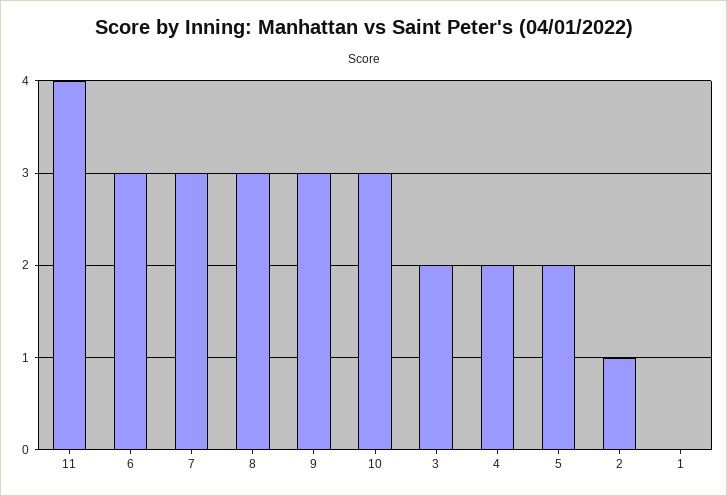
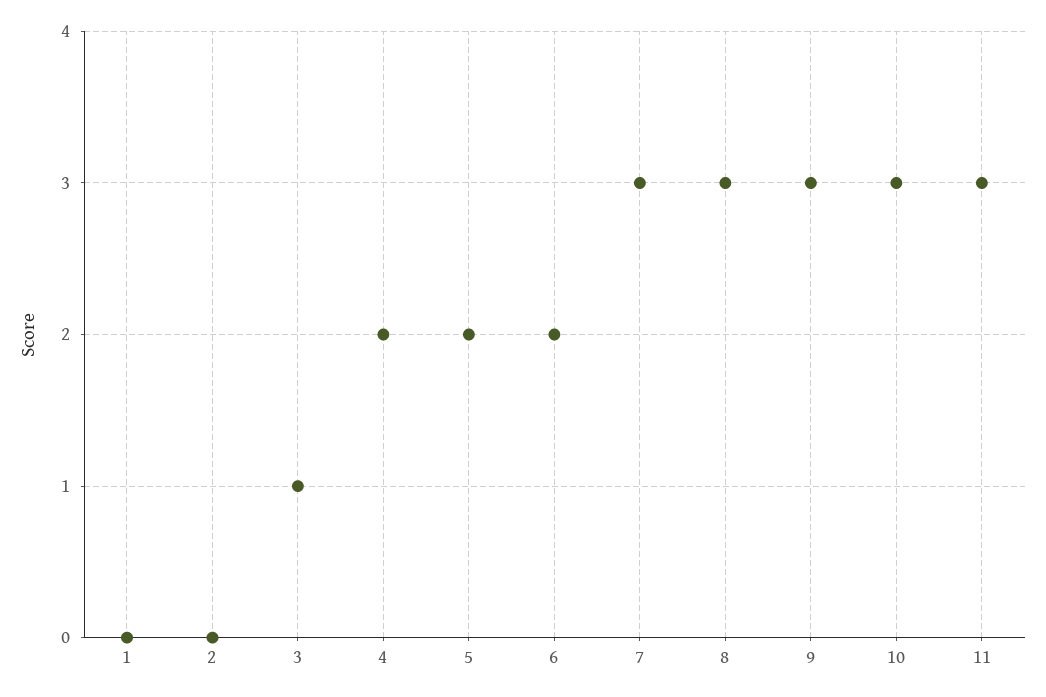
11: 4 -> 3
6: 3 -> 2
3: 2 -> 1
2: 1 -> 0

